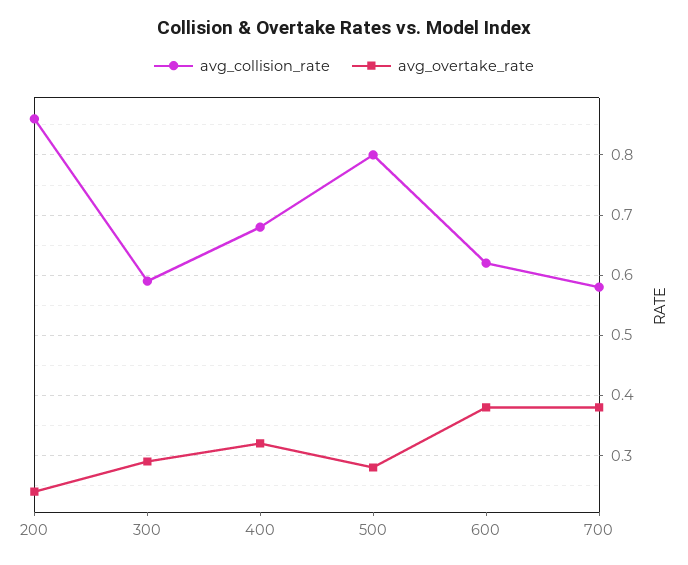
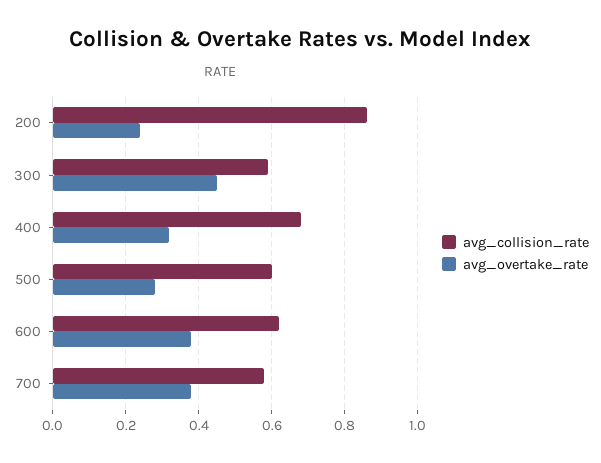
avg_overtake_rate, 300: 0.29 -> 0.45
avg_collision_rate, 500: 0.8 -> 0.6

